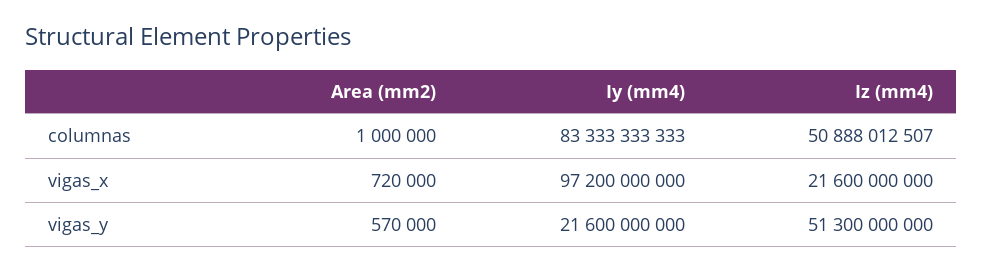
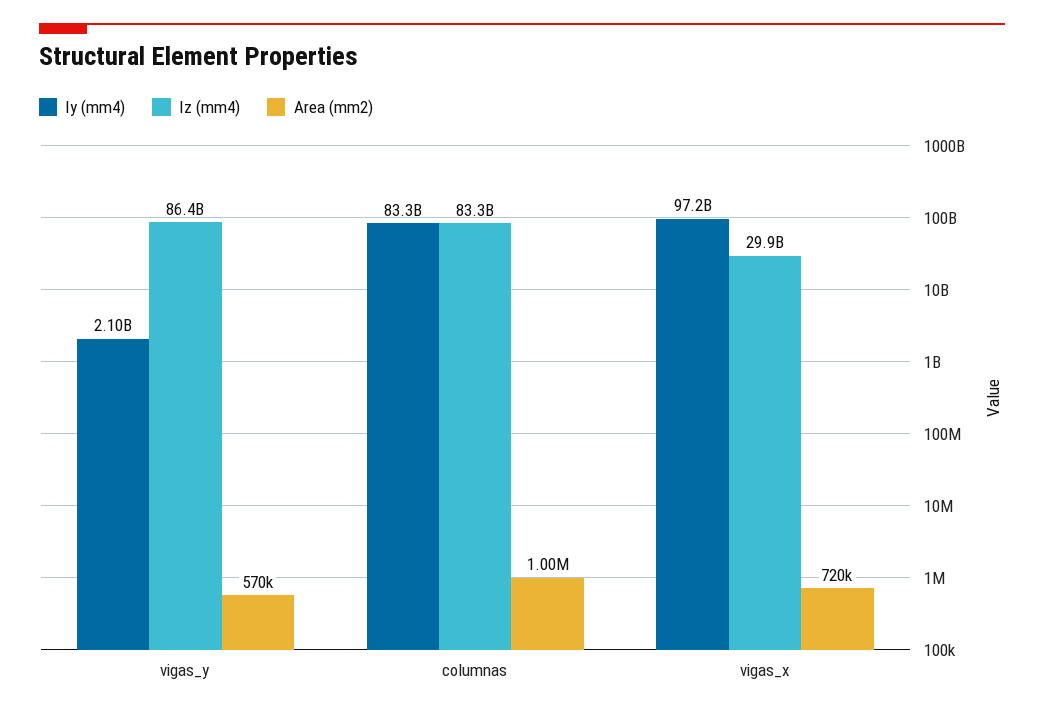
Iz (mm4), columnas: 50888012507 -> 83300000000
Iz (mm4), vigas_x: 21600000000 -> 29900000000
Iy (mm4), vigas_y: 21600000000 -> 2100000000
Iz (mm4), vigas_y: 51300000000 -> 86400000000

